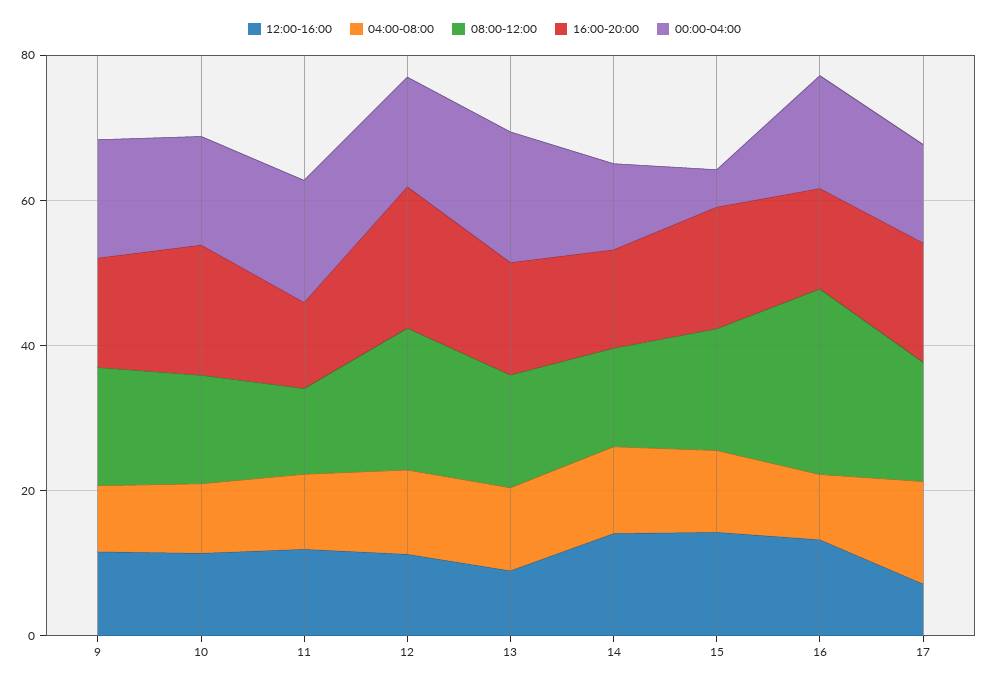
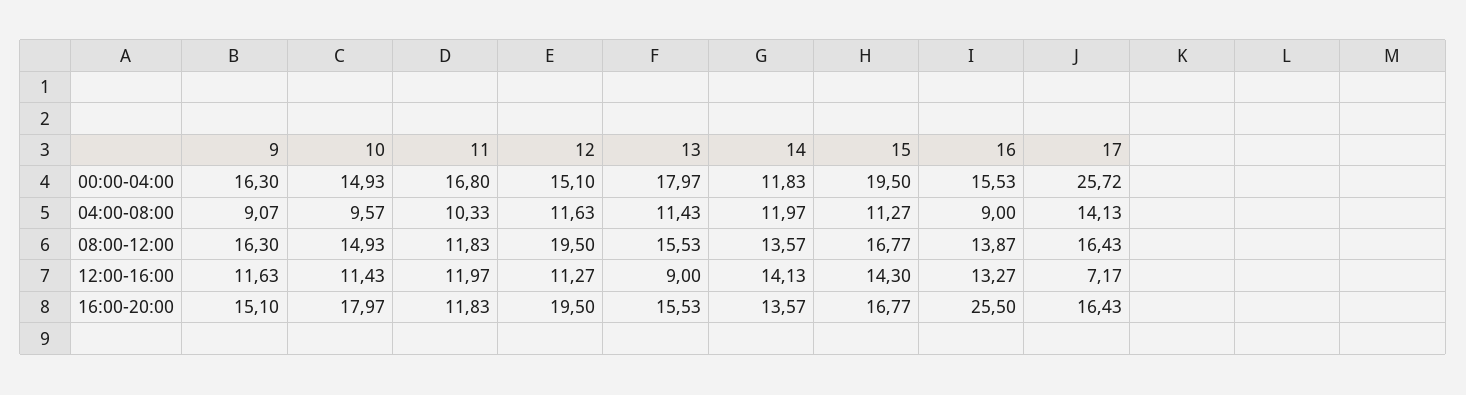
00:00-04:00, 15: 5 -> 19.5
08:00-12:00, 16: 25 -> 13.87
16:00-20:00, 16: 15 -> 25.5
00:00-04:00, 17: 15 -> 25.72

